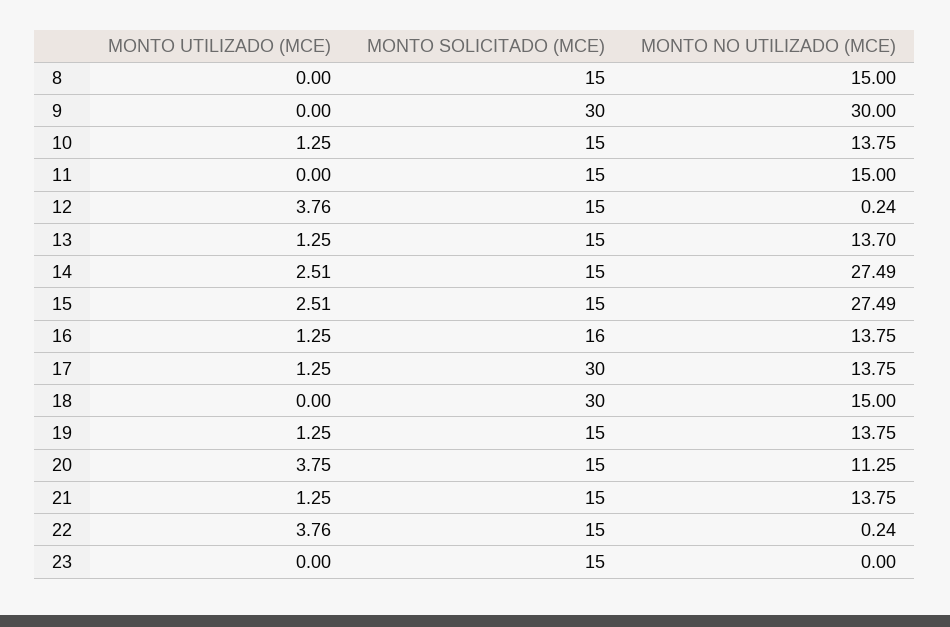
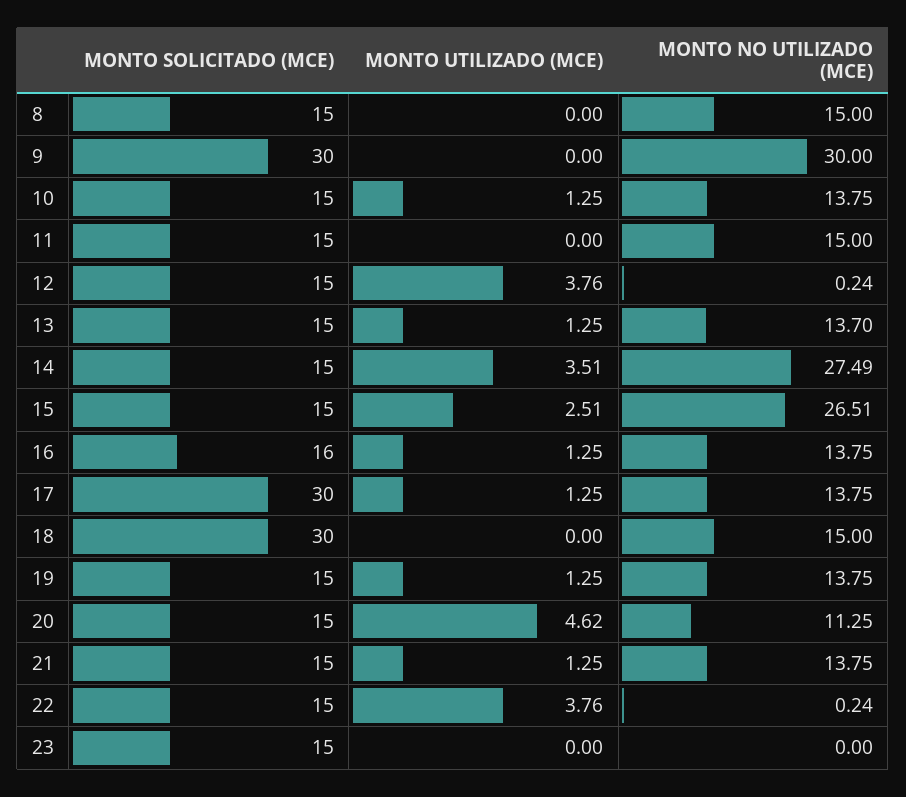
MONTO UTILIZADO (MCE), 14: 2.51 -> 3.51
MONTO NO UTILIZADO (MCE), 15: 27.49 -> 26.51
MONTO UTILIZADO (MCE), 20: 3.75 -> 4.62

